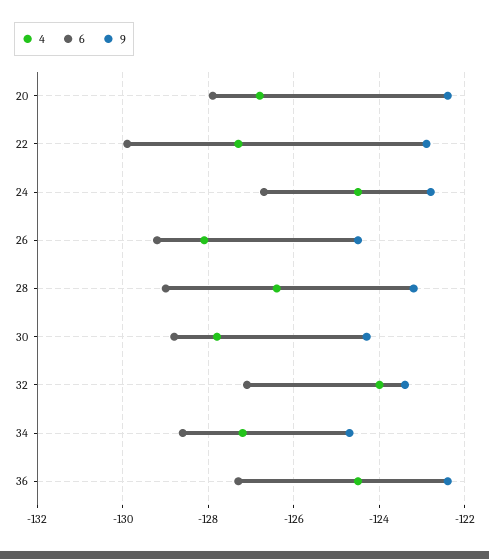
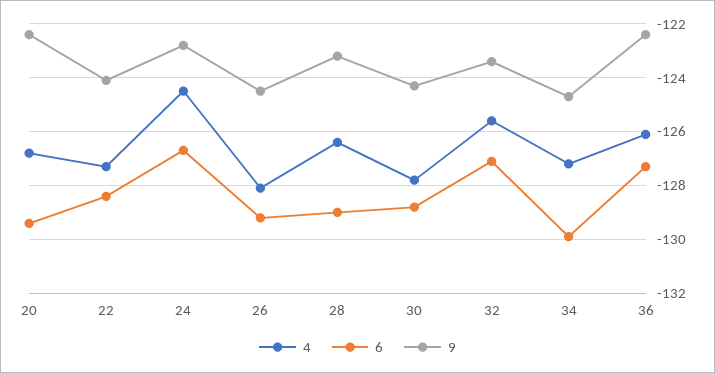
6, 20: -128 -> -129.5
6, 22: -130 -> -128.5
9, 22: -123 -> -124
4, 32: -124 -> -125.5
6, 34: -128.5 -> -130
4, 36: -124.5 -> -126

